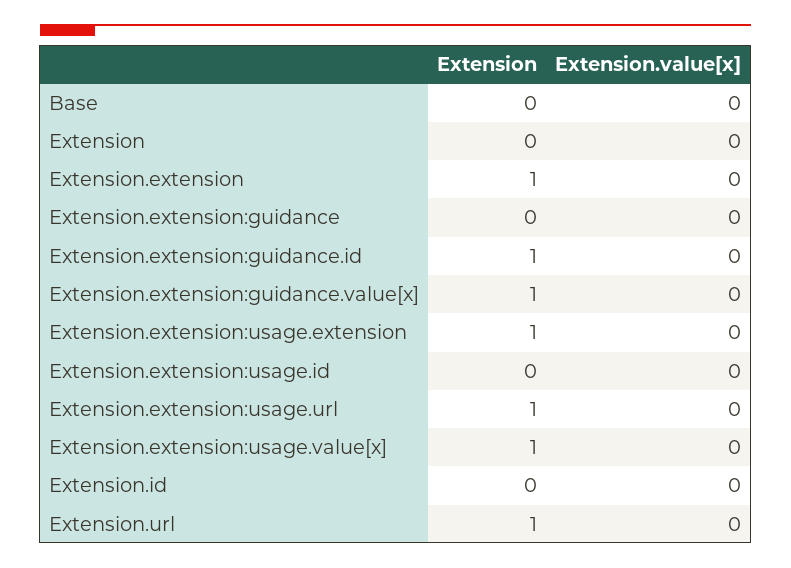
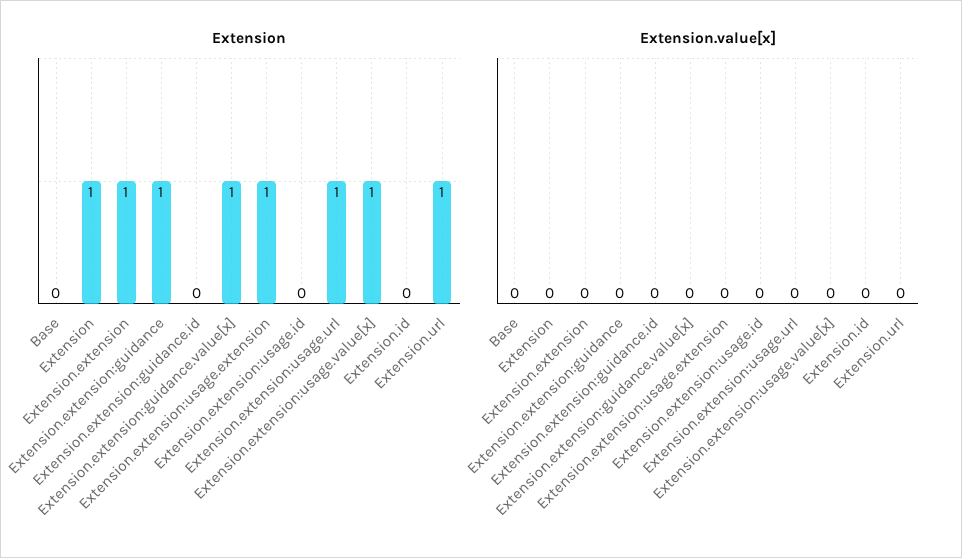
Extension, Extension: 0 -> 1
Extension, Extension.extension:guidance: 0 -> 1
Extension, Extension.extension:guidance.id: 1 -> 0

